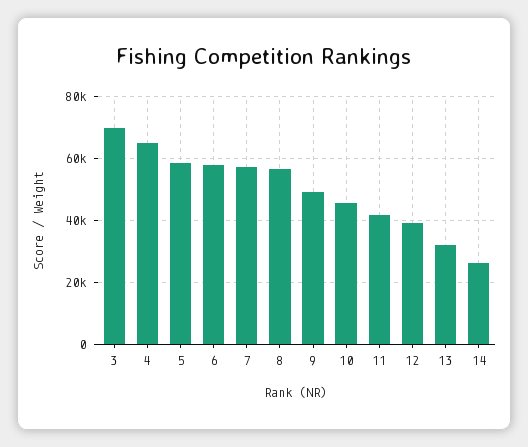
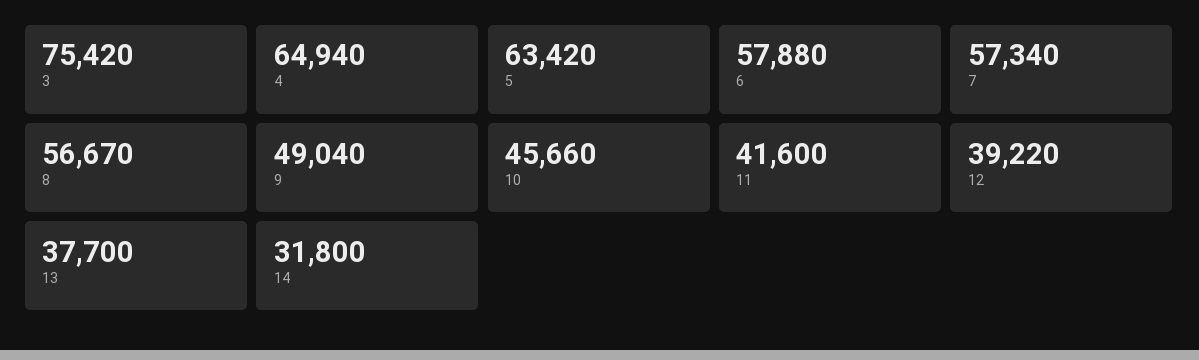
3: 70000 -> 75420
5: 58000 -> 63420
13: 32000 -> 37700
14: 26000 -> 31800

